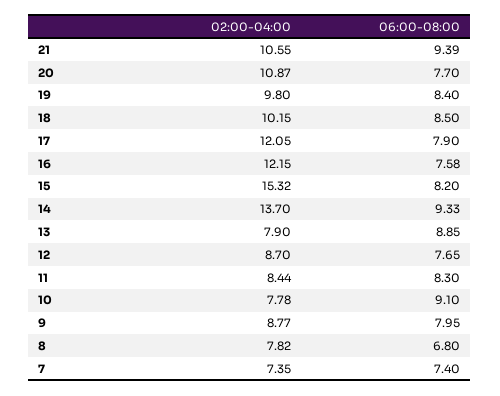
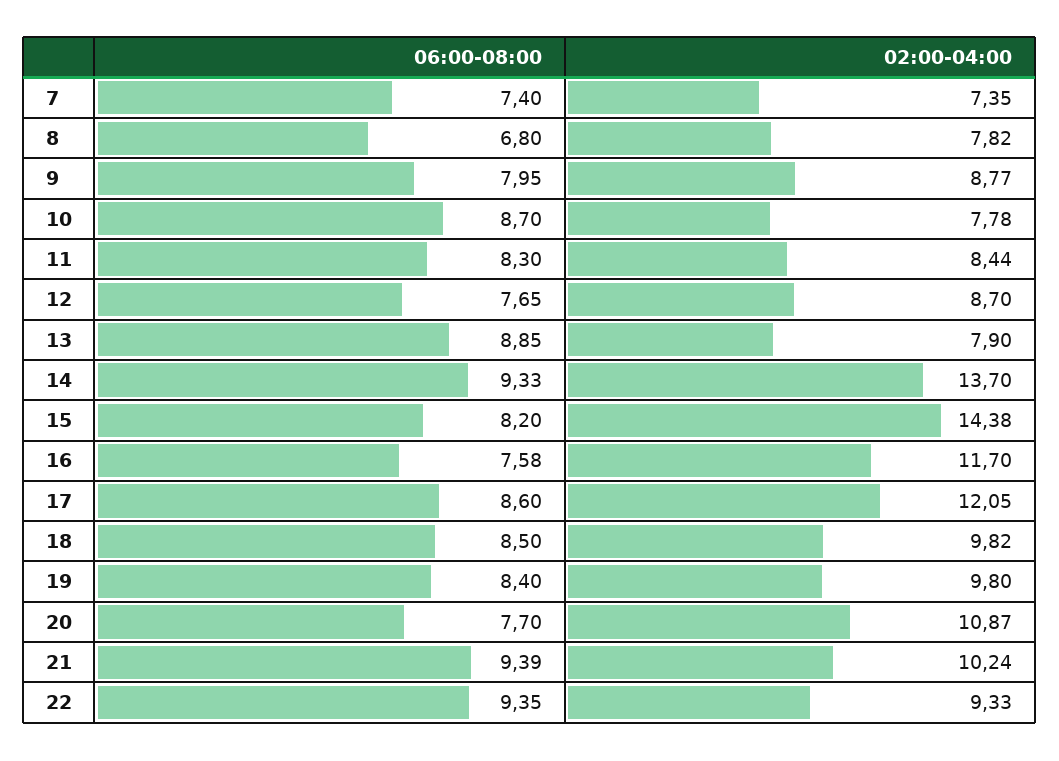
02:00-04:00, 21: 10.55 -> 10.24
02:00-04:00, 18: 10.15 -> 9.82
06:00-08:00, 17: 7.9 -> 8.6
02:00-04:00, 16: 12.15 -> 11.7
02:00-04:00, 15: 15.32 -> 14.38
06:00-08:00, 10: 9.1 -> 8.7
06:00-08:00, 22: none -> 9.35
02:00-04:00, 22: none -> 9.33

